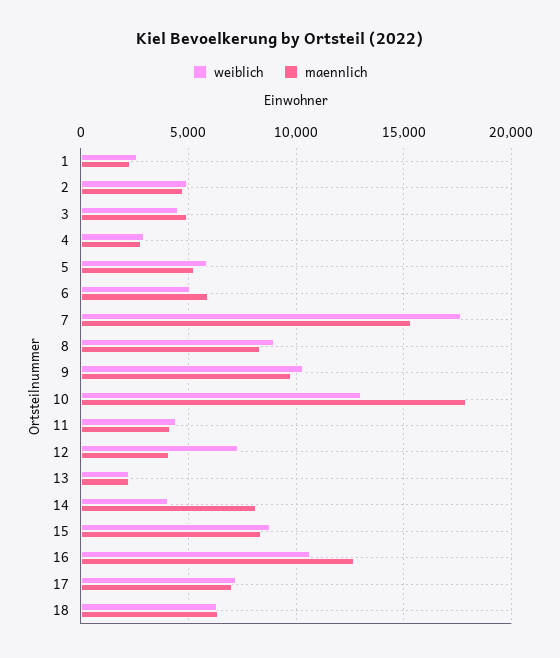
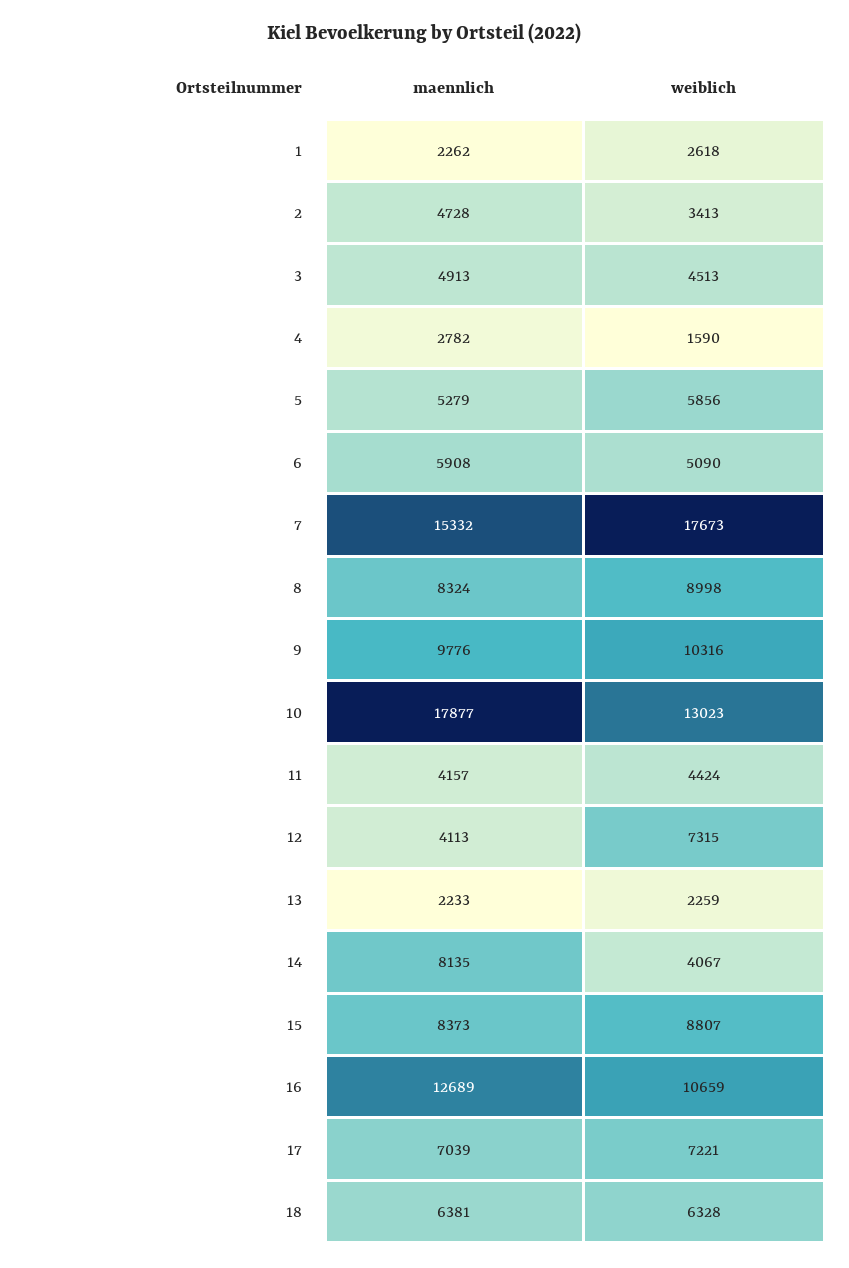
weiblich, 2: 5000 -> 3413
weiblich, 4: 3000 -> 1590

